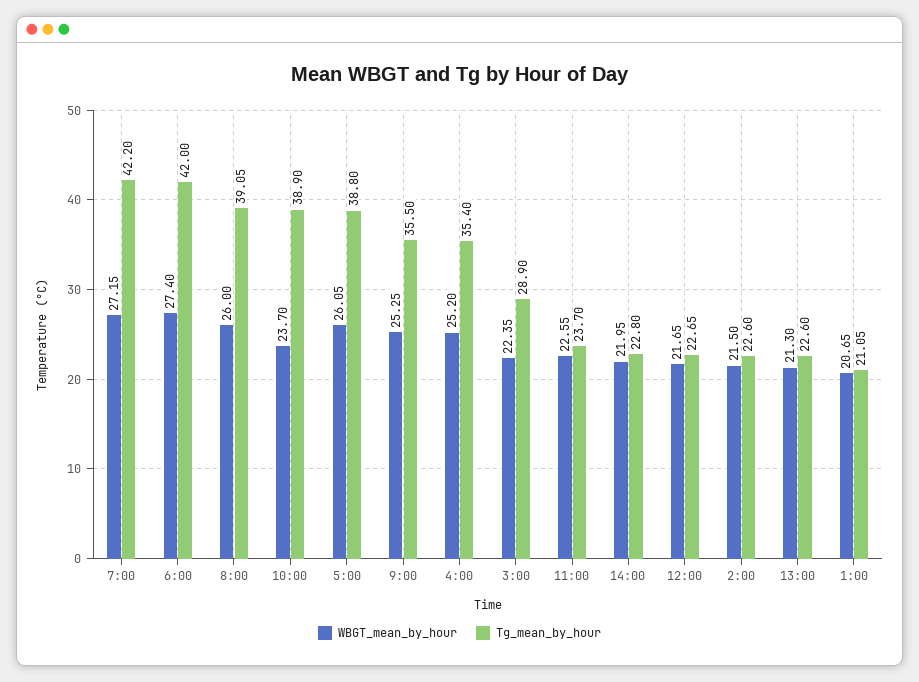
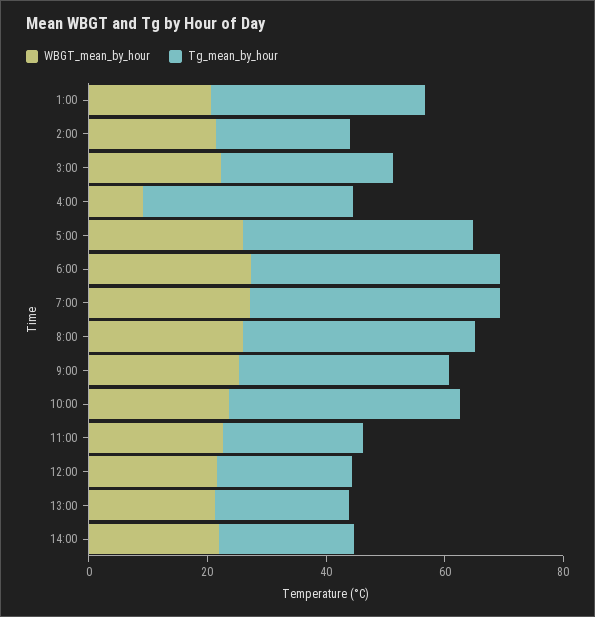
WBGT_mean_by_hour, 4:00: 25.2 -> 10
Tg_mean_by_hour, 1:00: 21.05 -> 35

